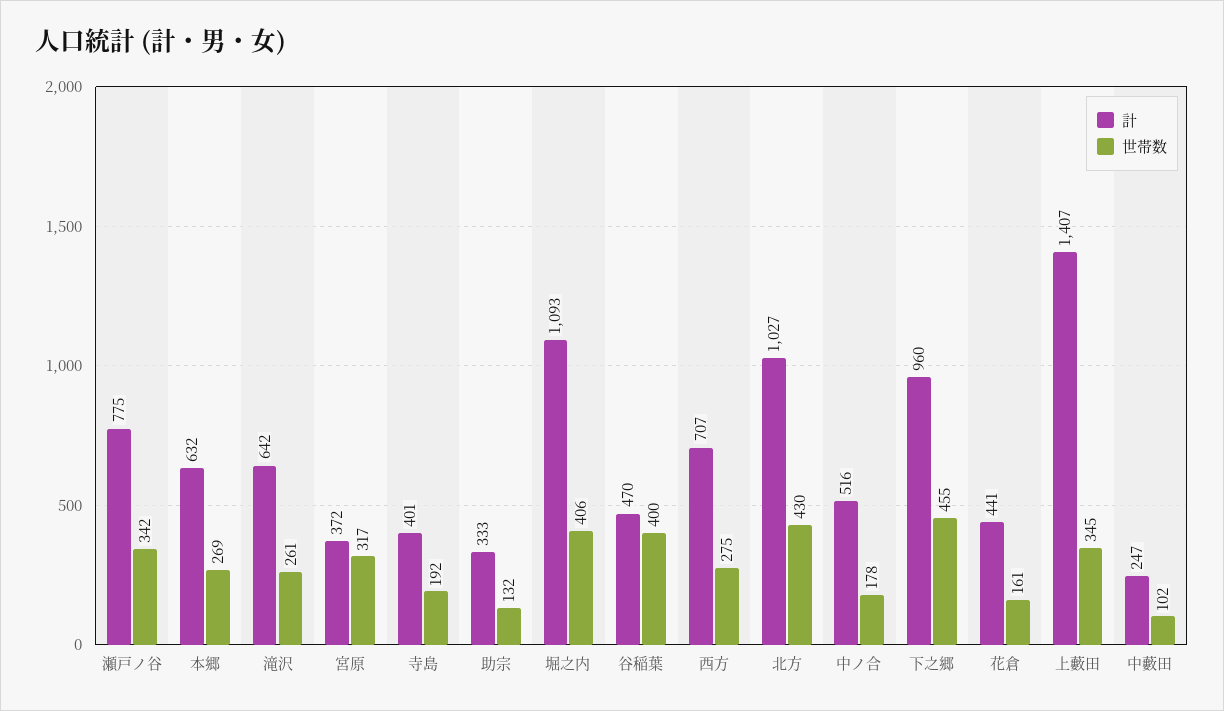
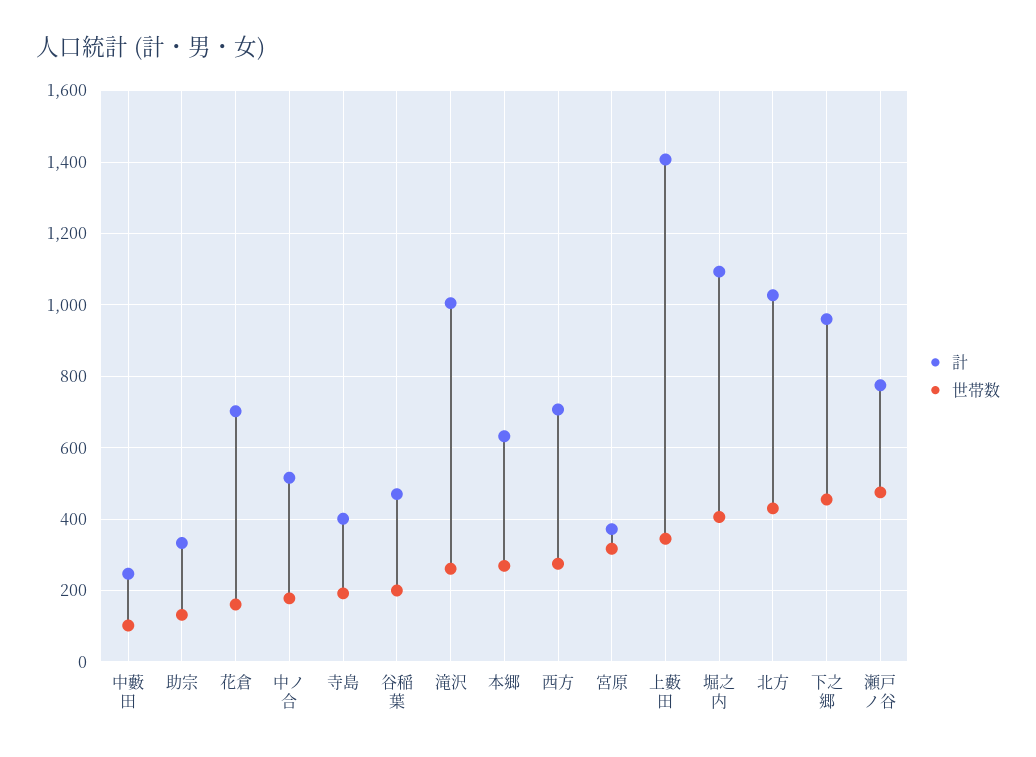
世帯数, 瀬戸ノ谷: 342 -> 480
計, 滝沢: 642 -> 1000
世帯数, 谷稲葉: 400 -> 200
計, 花倉: 441 -> 700

